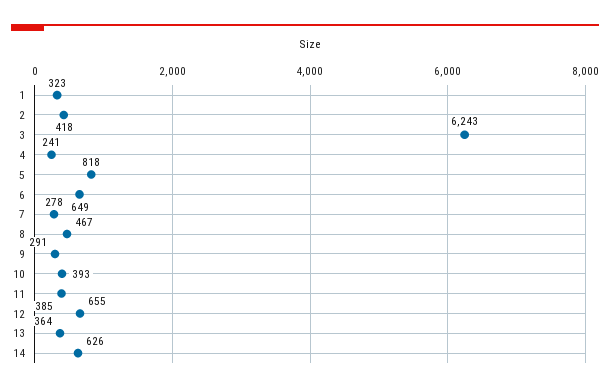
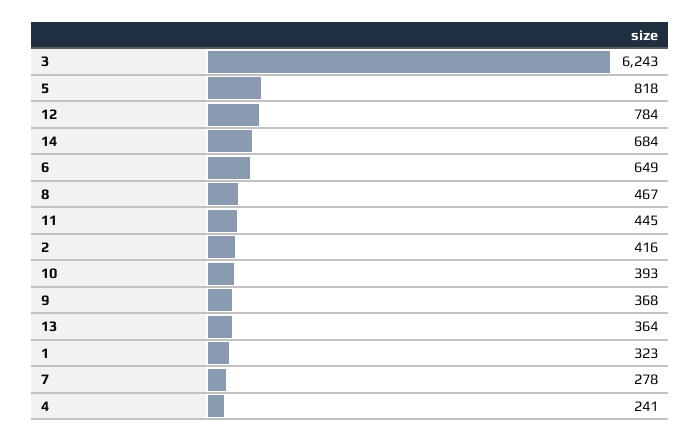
2: 418 -> 416
9: 291 -> 368
11: 385 -> 445
12: 655 -> 784
14: 626 -> 684

